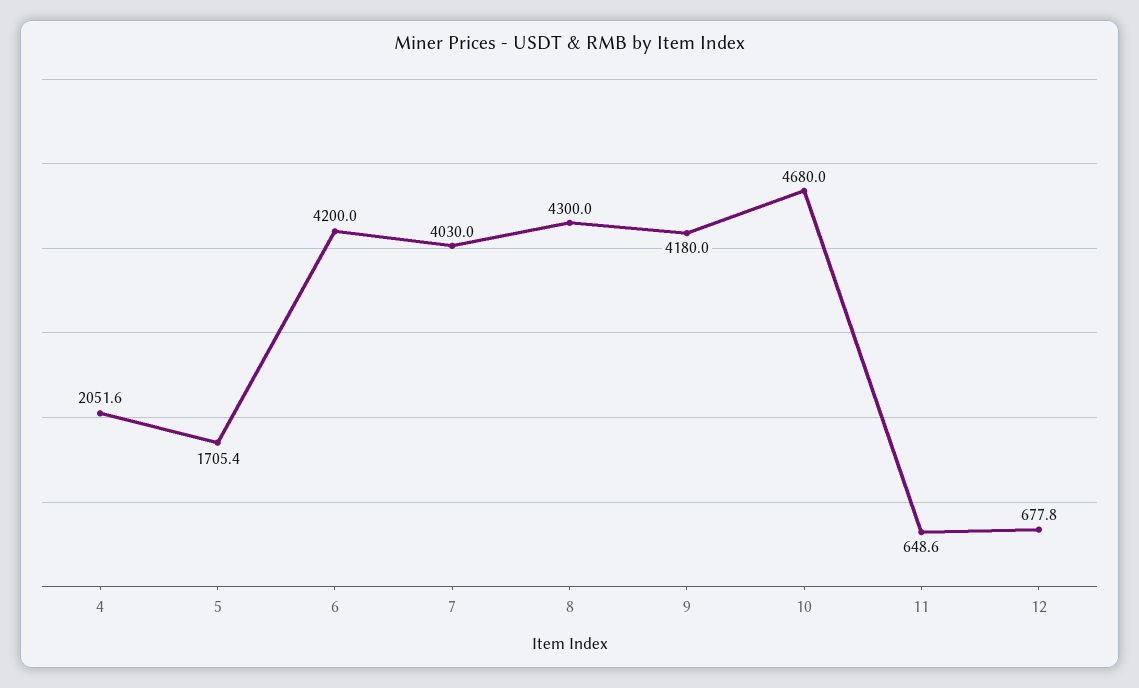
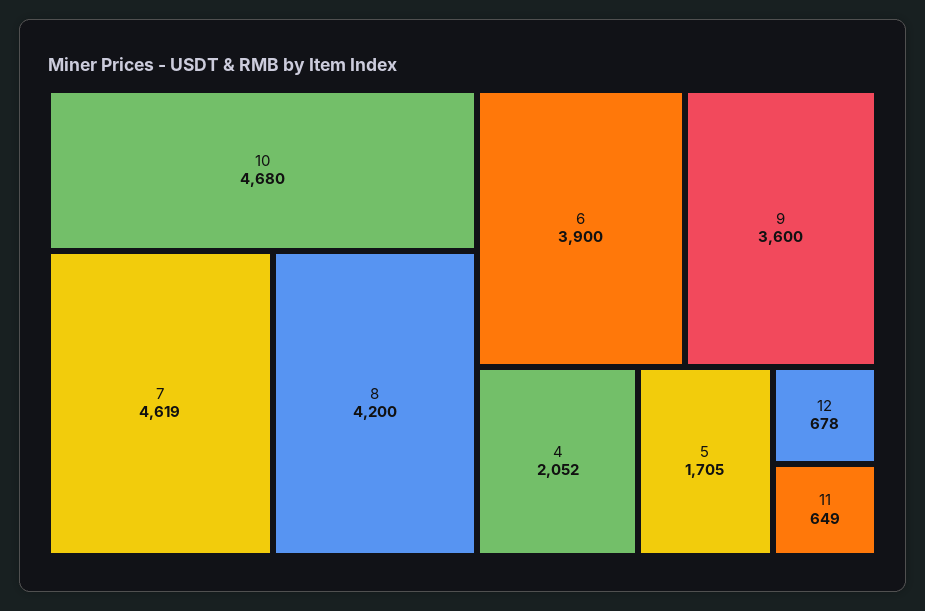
6: 4200 -> 3900
7: 4030 -> 4619
8: 4300 -> 4200
9: 4180 -> 3600

